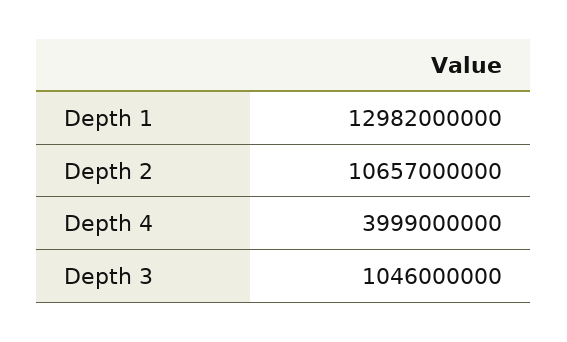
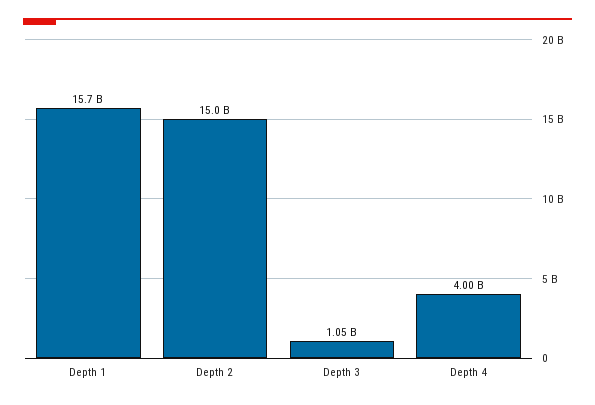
Depth 1: 12982000000 -> 15700000000
Depth 2: 10657000000 -> 15000000000

